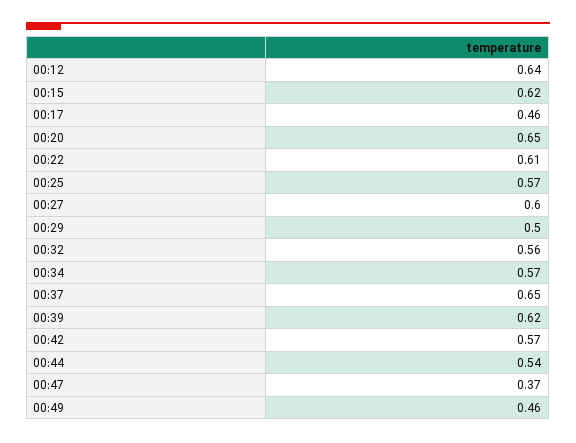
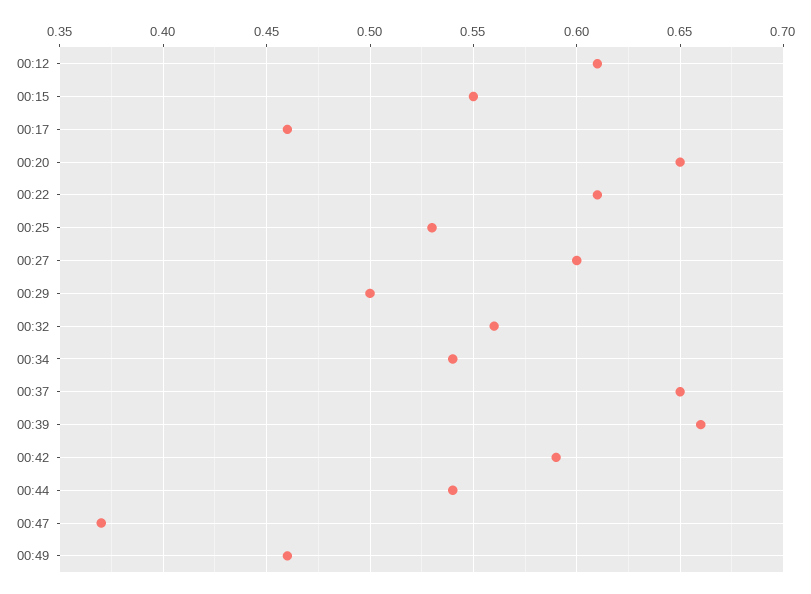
00:12: 0.64 -> 0.61
00:15: 0.62 -> 0.55
00:25: 0.57 -> 0.53
00:34: 0.57 -> 0.54
00:39: 0.62 -> 0.66
00:42: 0.57 -> 0.59

